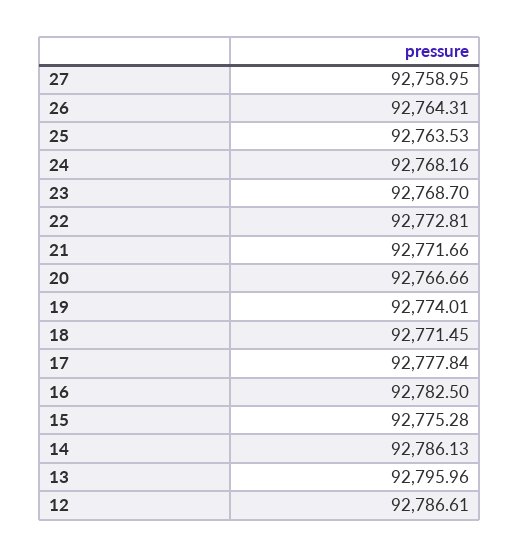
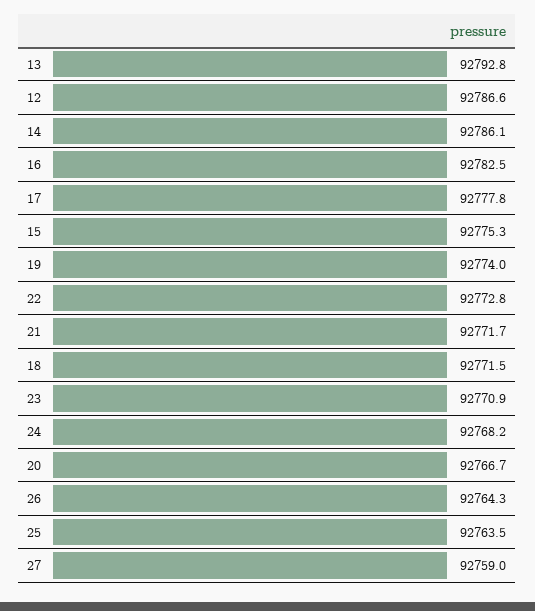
23: 92768.7 -> 92770.9
13: 92795.96 -> 92792.8

